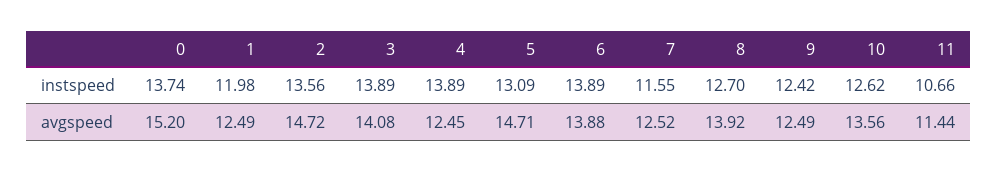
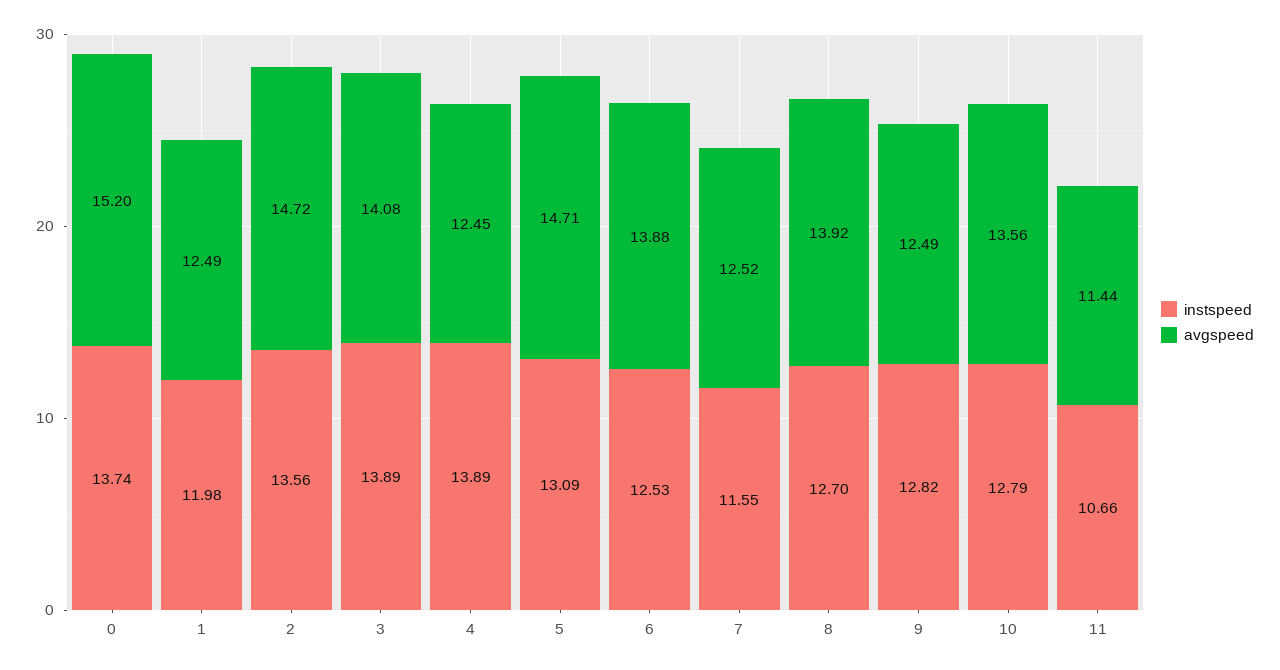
instspeed, 6: 13.89 -> 12.53
instspeed, 9: 12.42 -> 12.82
instspeed, 10: 12.62 -> 12.79

